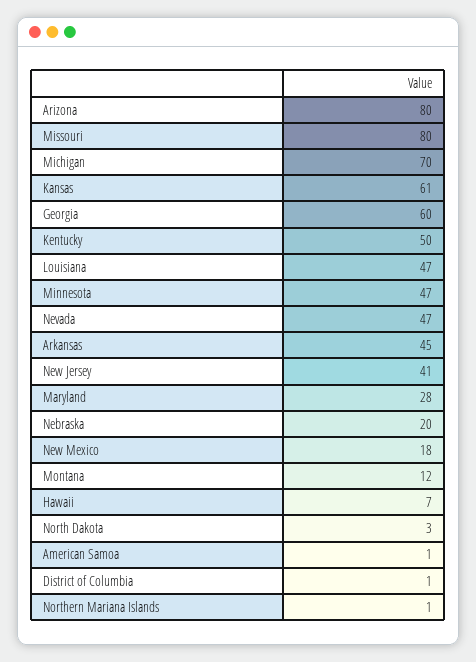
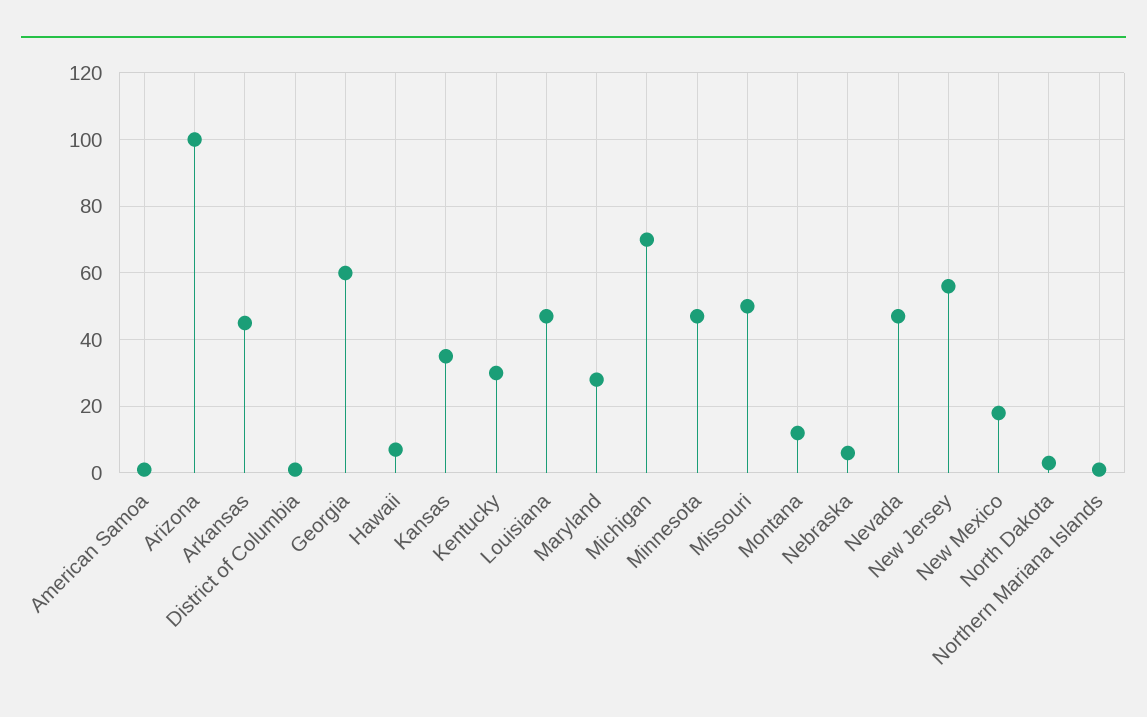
Arizona: 80 -> 100
Missouri: 80 -> 50
Kansas: 61 -> 35
Kentucky: 50 -> 30
New Jersey: 41 -> 55
Nebraska: 20 -> 5

